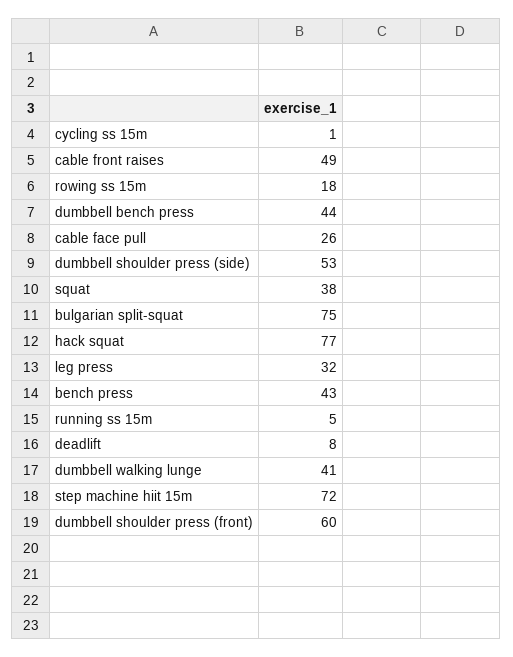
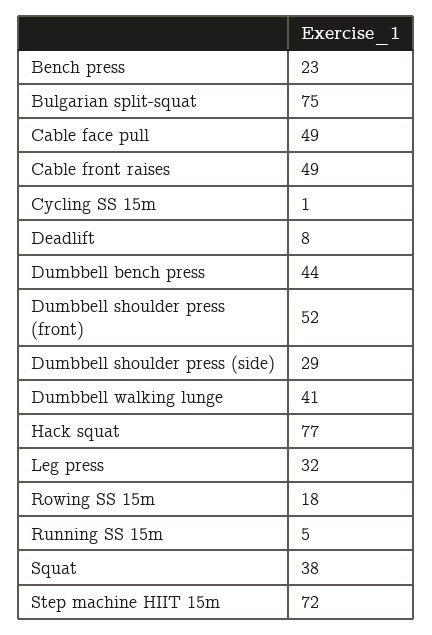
cable face pull: 26 -> 49
dumbbell shoulder press (side): 53 -> 29
bench press: 43 -> 23
dumbbell shoulder press (front): 60 -> 52

